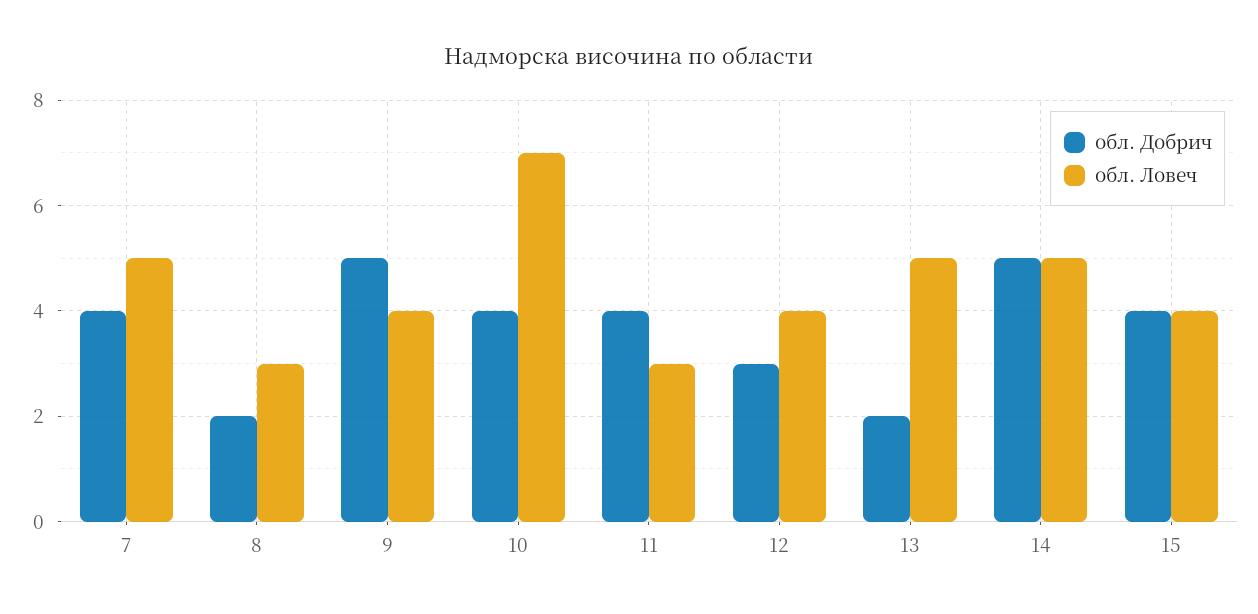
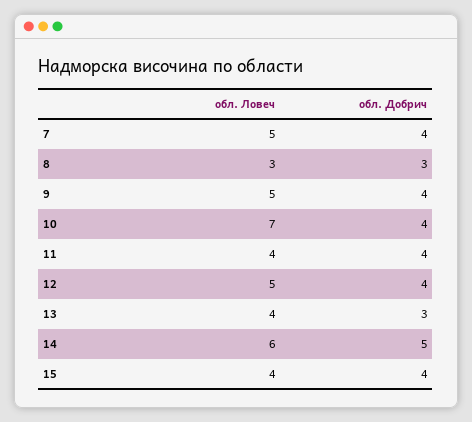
обл. Добрич, 8: 2 -> 3
обл. Добрич, 9: 5 -> 4
обл. Ловеч, 9: 4 -> 5
обл. Ловеч, 11: 3 -> 4
обл. Добрич, 12: 3 -> 4
обл. Ловеч, 12: 4 -> 5
обл. Добрич, 13: 2 -> 3
обл. Ловеч, 13: 5 -> 4
обл. Ловеч, 14: 5 -> 6

